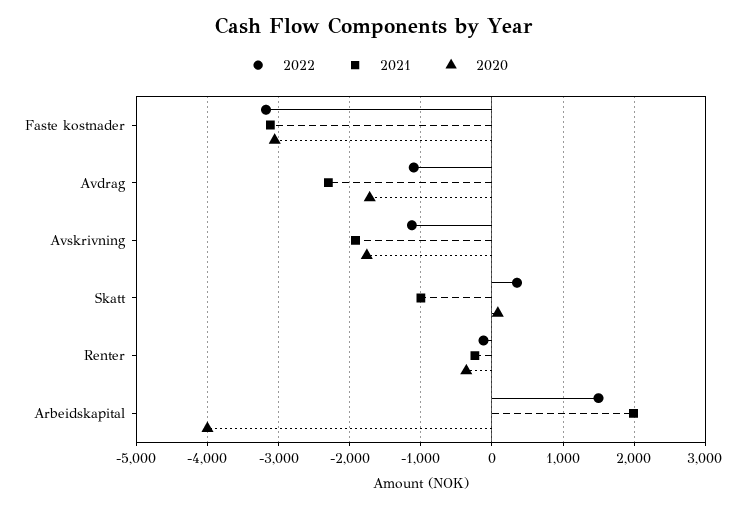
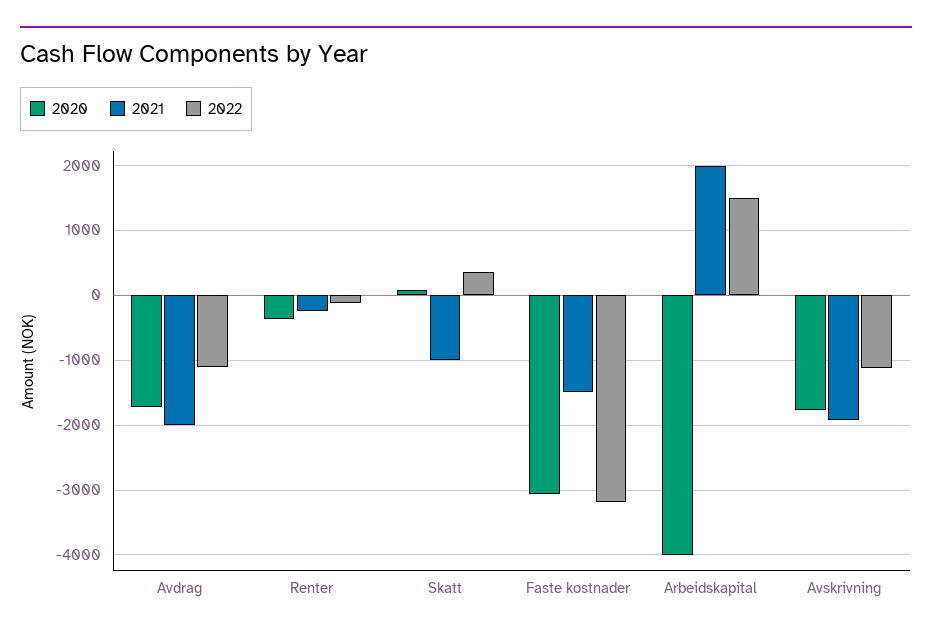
2021, Faste kostnader: -3100 -> -1500
2021, Avdrag: -2300 -> -2000

